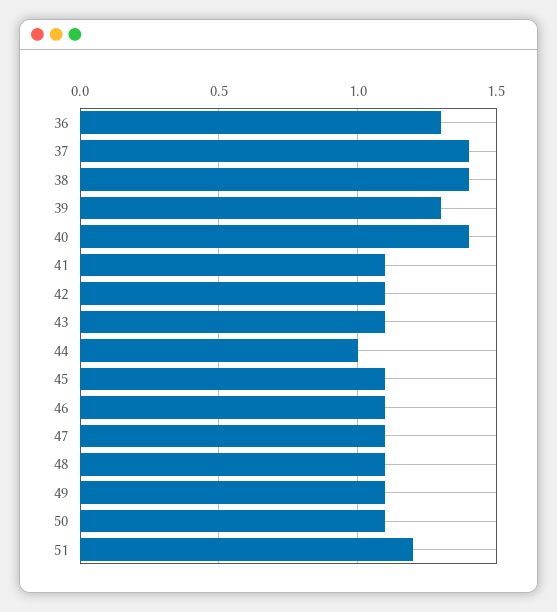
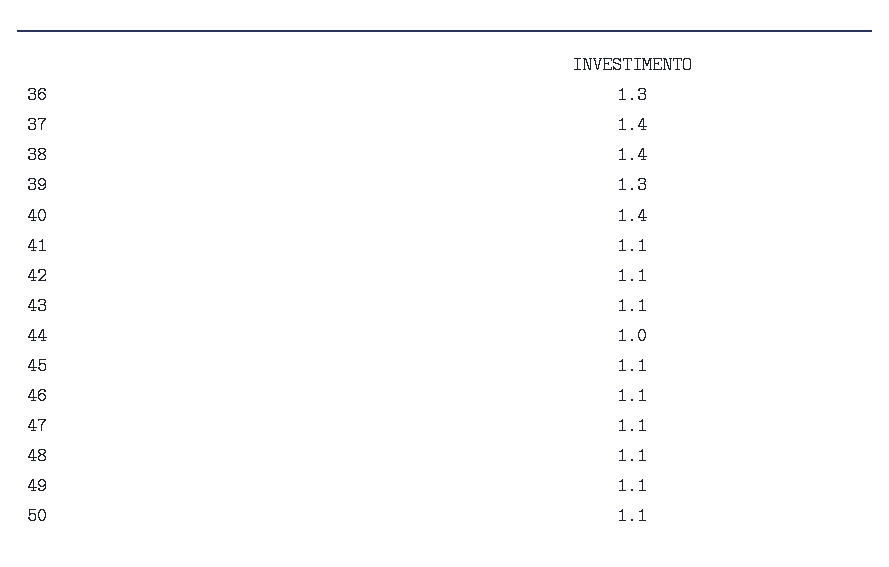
51: 1.2 -> none

